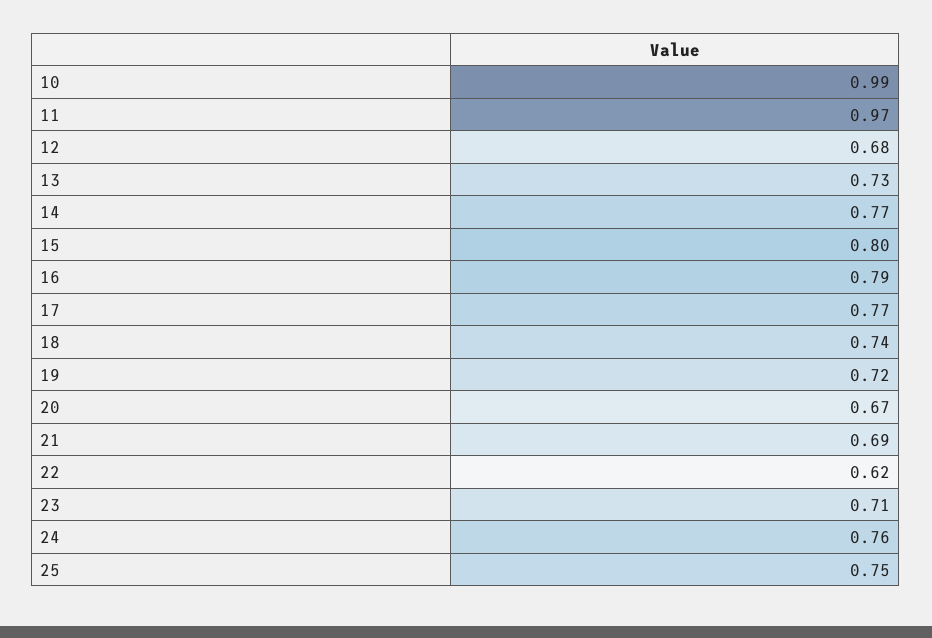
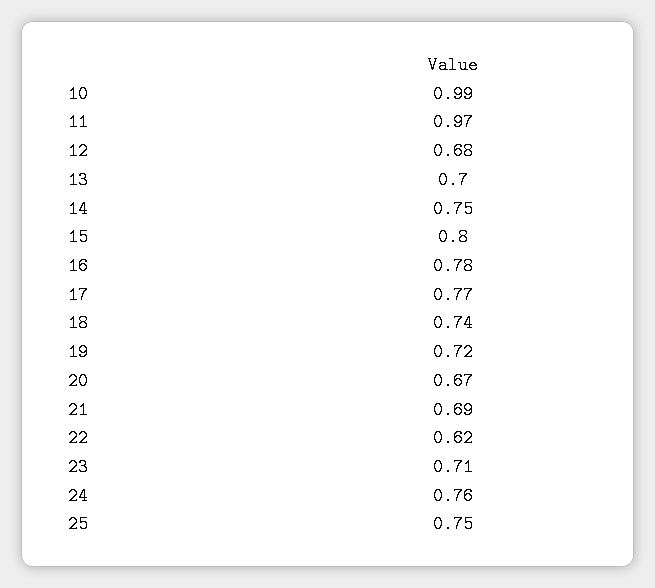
13: 0.73 -> 0.7
14: 0.77 -> 0.75
16: 0.79 -> 0.78

